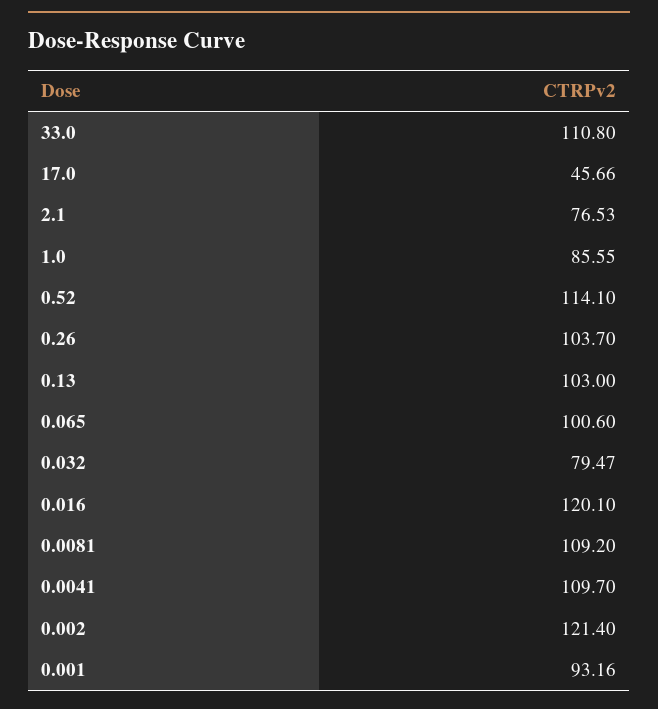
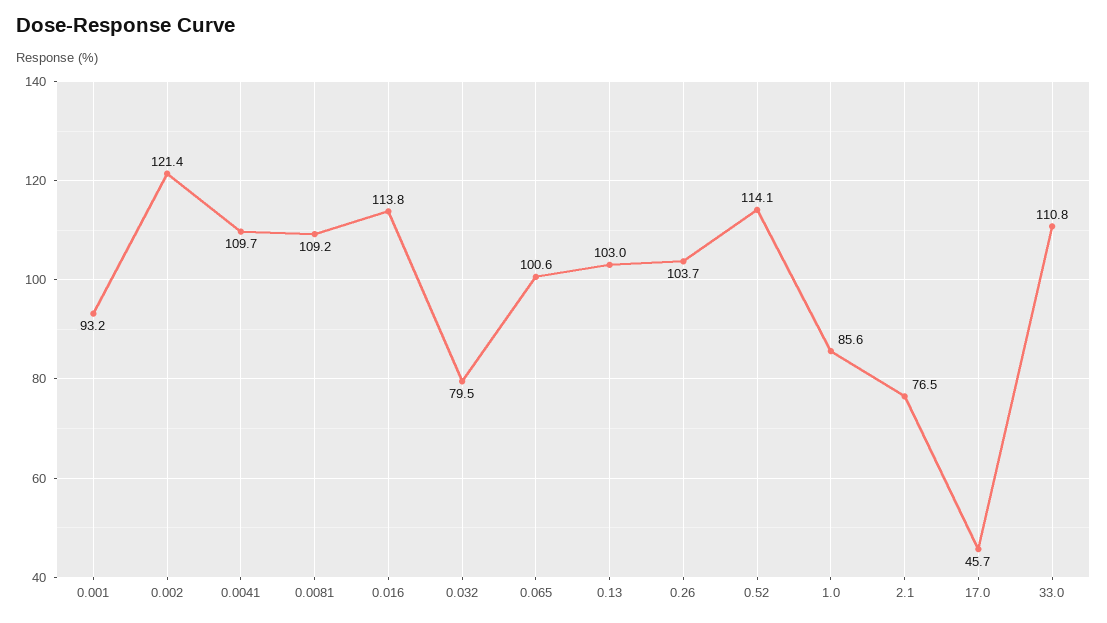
0.016: 120.1 -> 113.8

